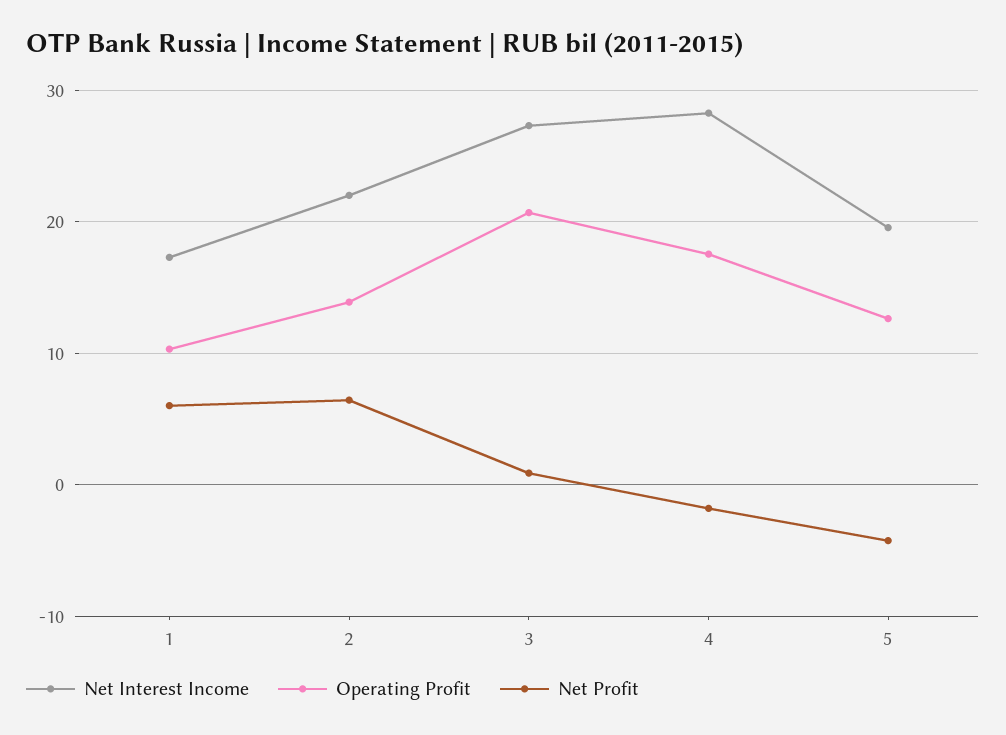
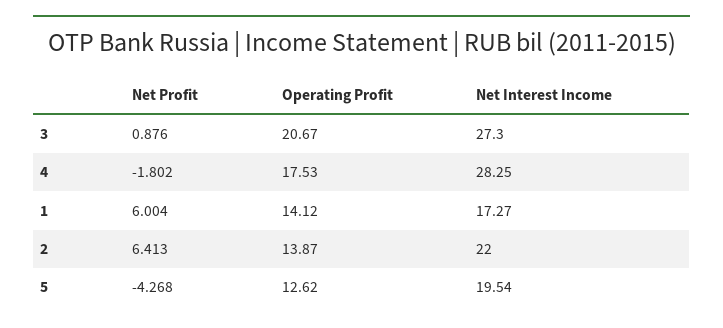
Operating Profit, 1: 10 -> 14.12

